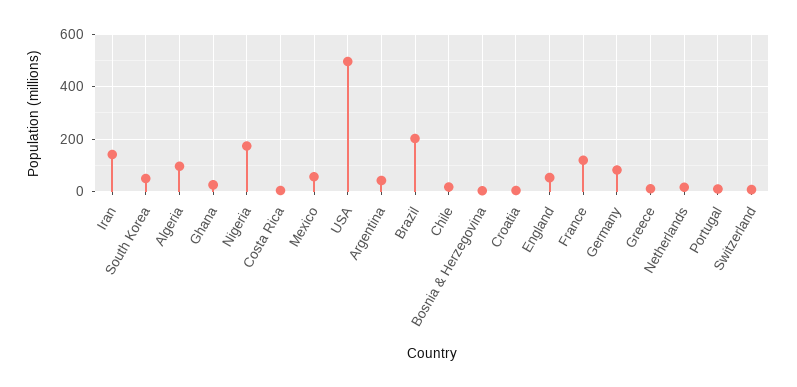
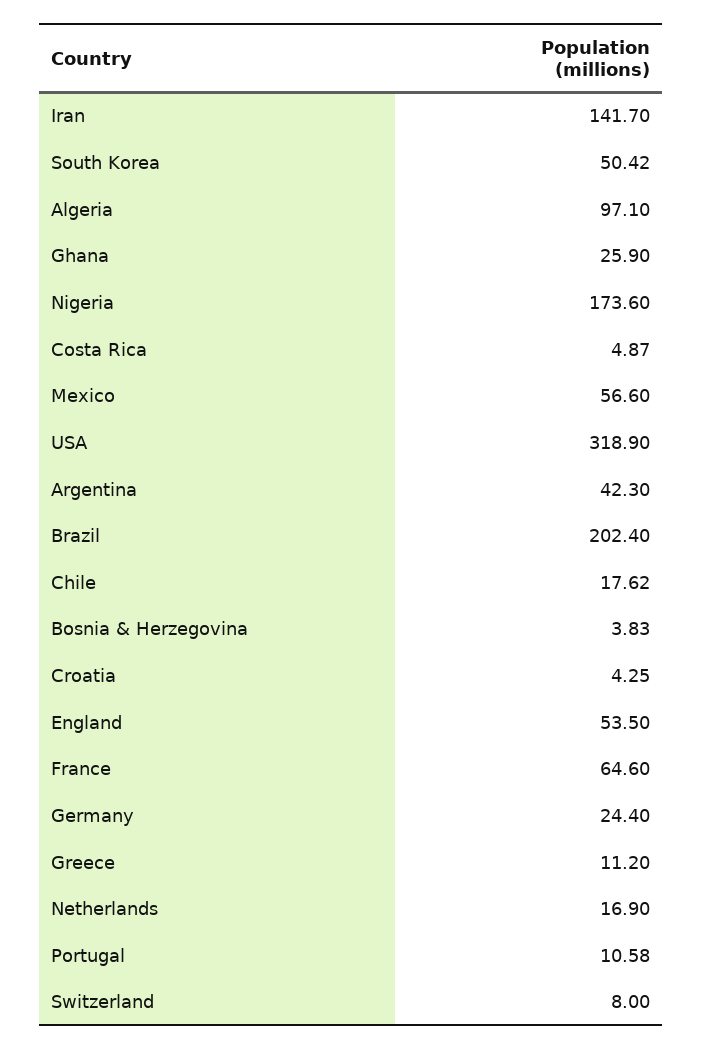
USA: 500 -> 318.9
France: 125 -> 64.6
Germany: 75 -> 24.4

